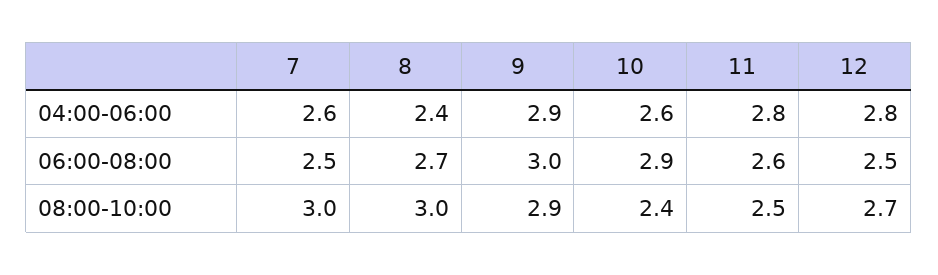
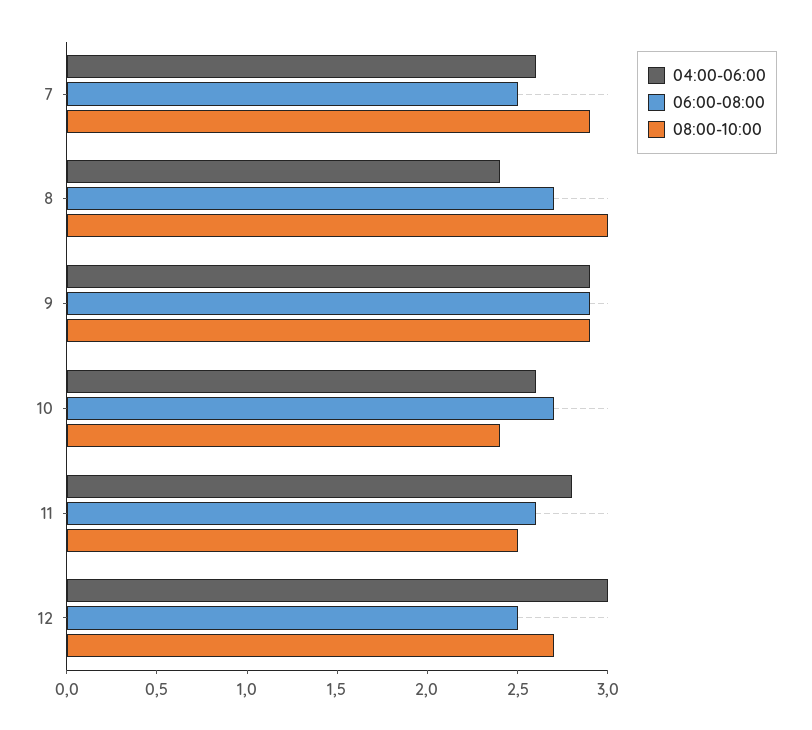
04:00-06:00, 12: 2.8 -> 3
06:00-08:00, 9: 3 -> 2.9
06:00-08:00, 10: 2.9 -> 2.7
08:00-10:00, 7: 3 -> 2.9

